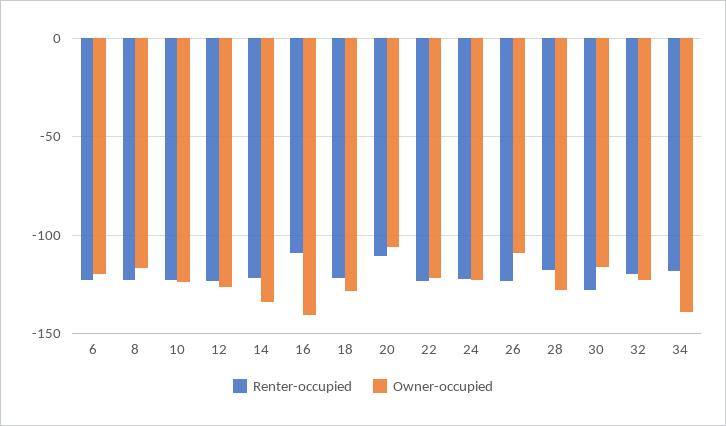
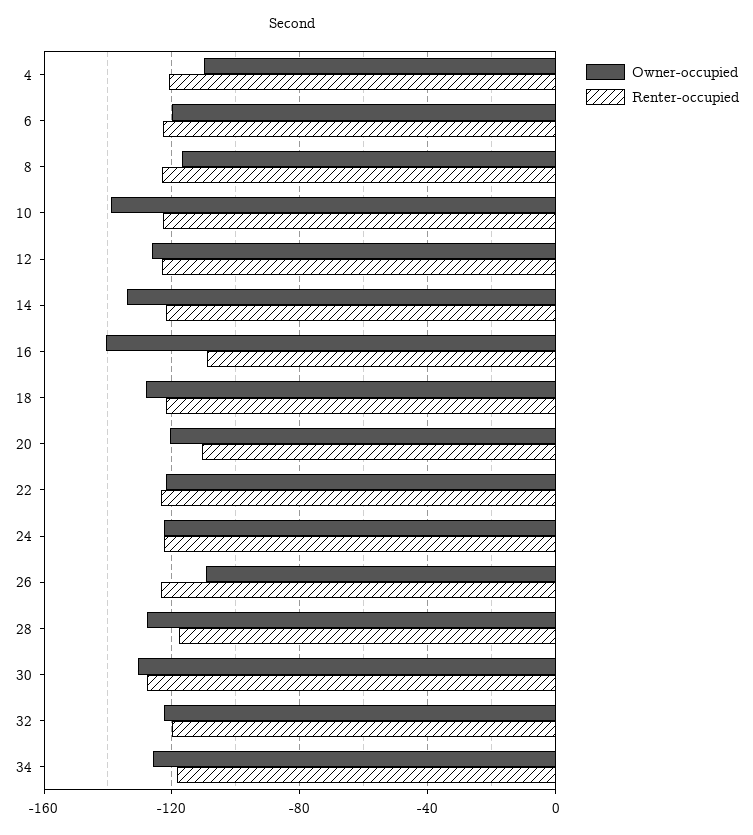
Owner-occupied, 10: -125 -> -140
Owner-occupied, 20: -105 -> -120
Owner-occupied, 30: -115 -> -130
Owner-occupied, 34: -140 -> -125
Owner-occupied, 4: none -> -110
Renter-occupied, 4: none -> -120

